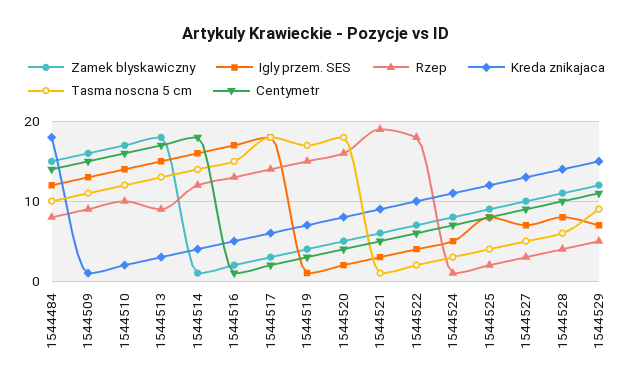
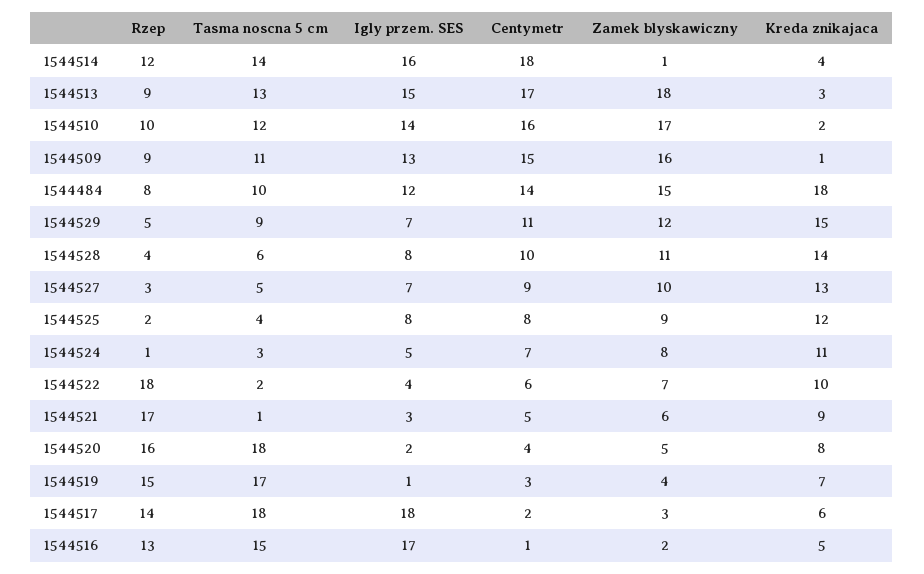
Rzep, 1544521: 19 -> 17

